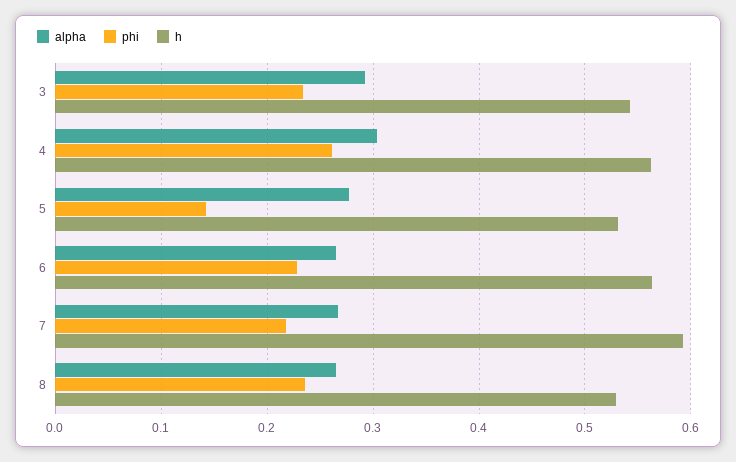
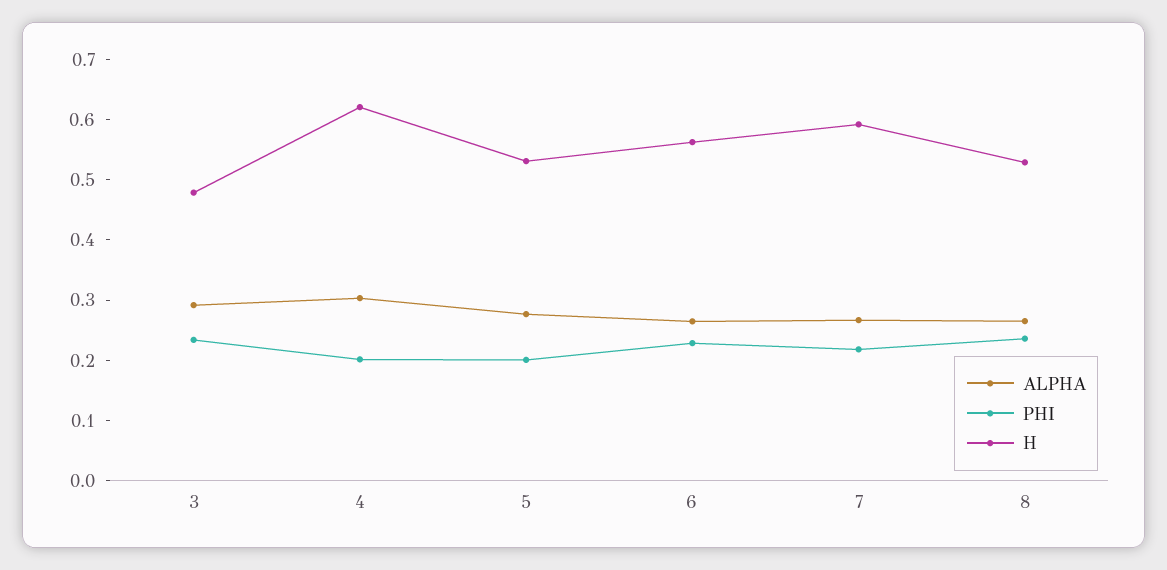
h, 3: 0.54 -> 0.48
phi, 4: 0.26 -> 0.2
h, 4: 0.56 -> 0.62
phi, 5: 0.14 -> 0.2

